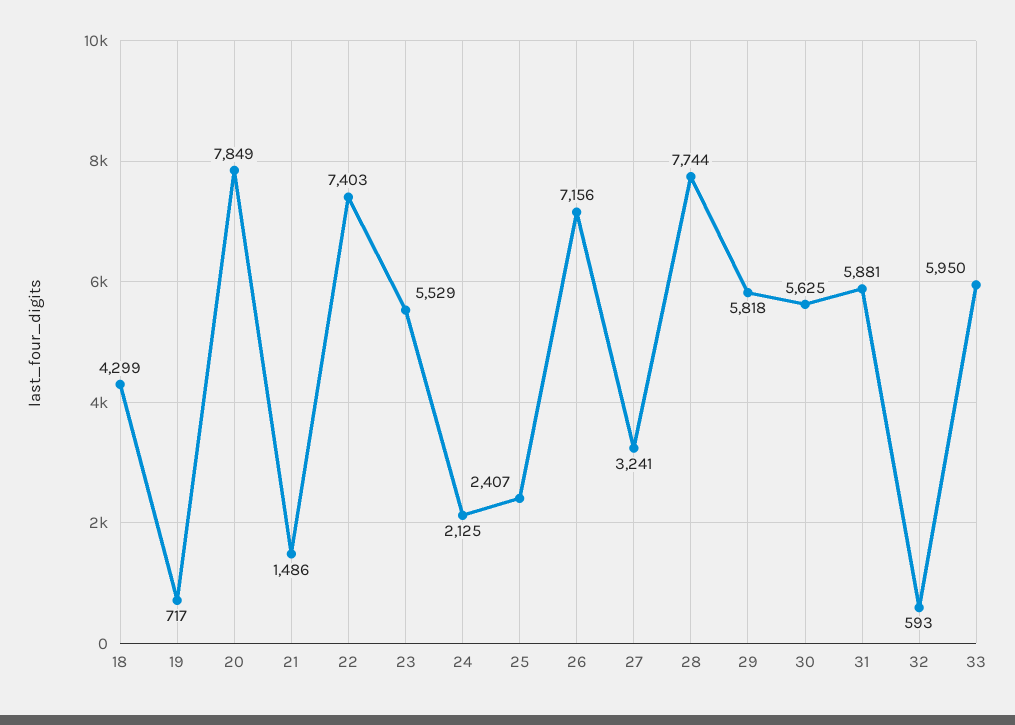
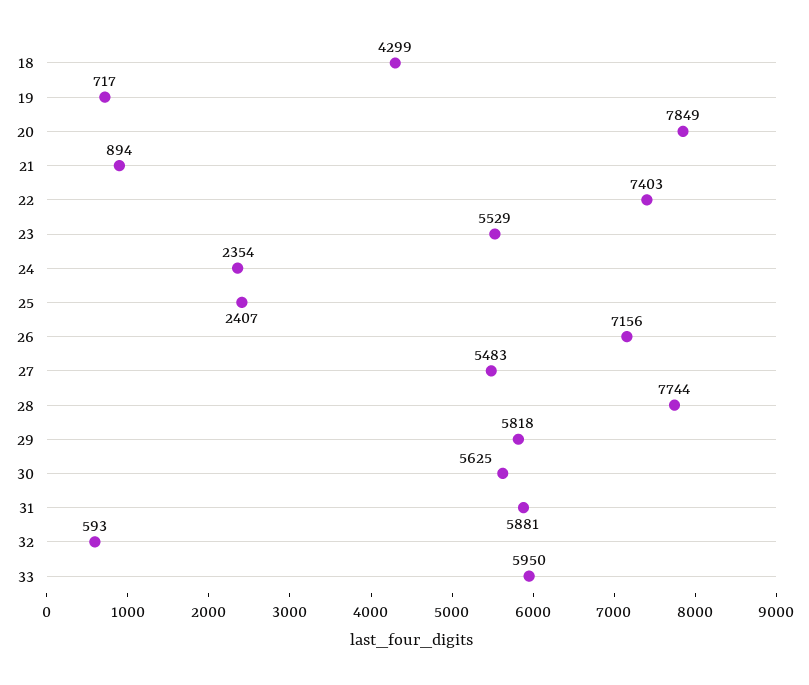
21: 1486 -> 894
24: 2125 -> 2354
27: 3241 -> 5483

